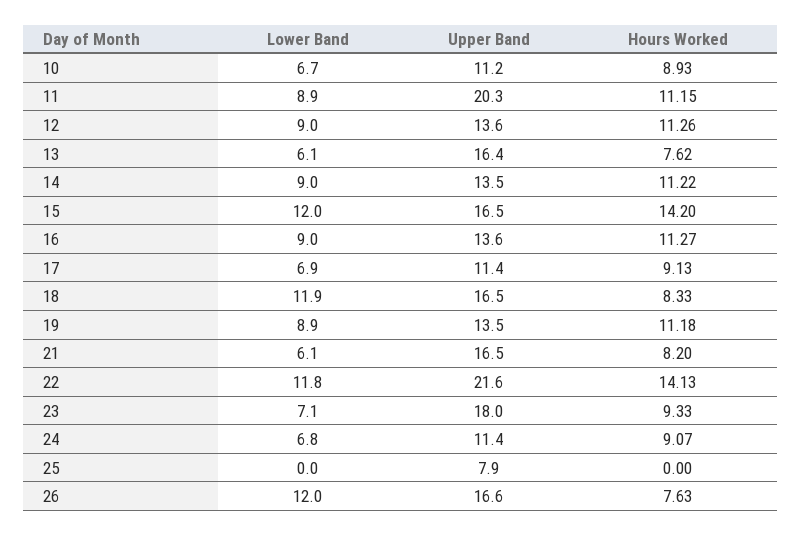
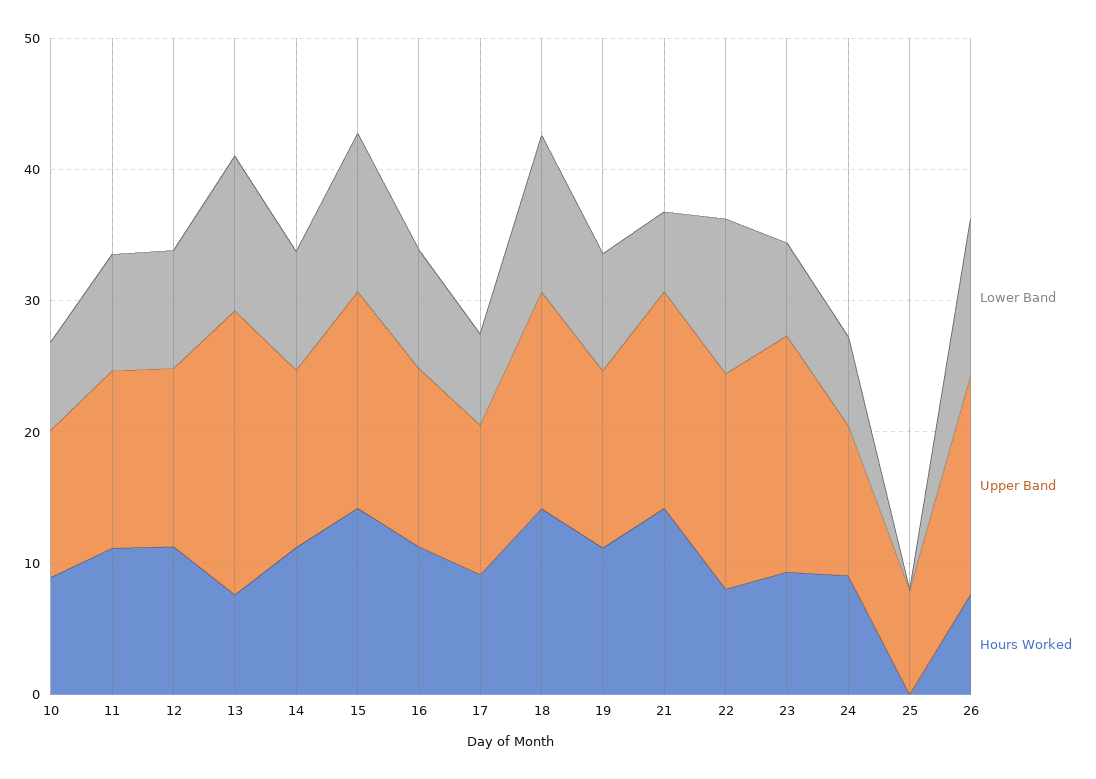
Upper Band, 11: 20.3 -> 14
Lower Band, 13: 6.1 -> 12
Upper Band, 13: 16.4 -> 22
Hours Worked, 18: 8.33 -> 14
Hours Worked, 21: 8.2 -> 14
Upper Band, 22: 21.6 -> 16
Hours Worked, 22: 14.13 -> 8

